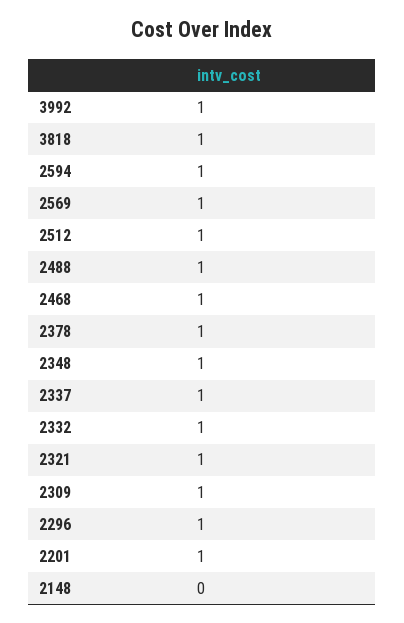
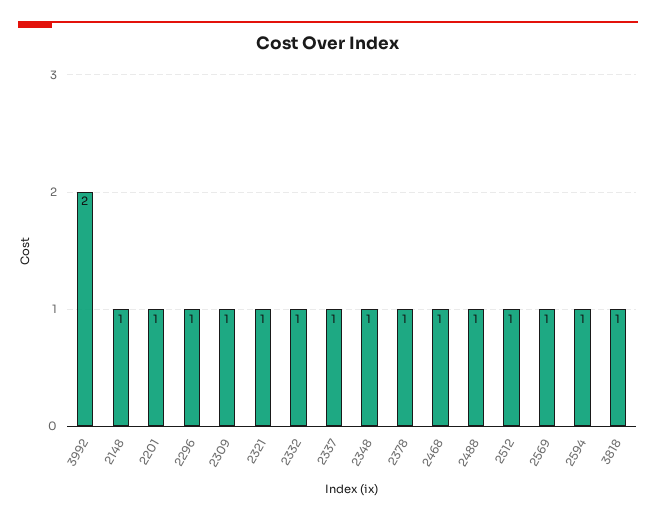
3992: 1 -> 2
2148: 0 -> 1

